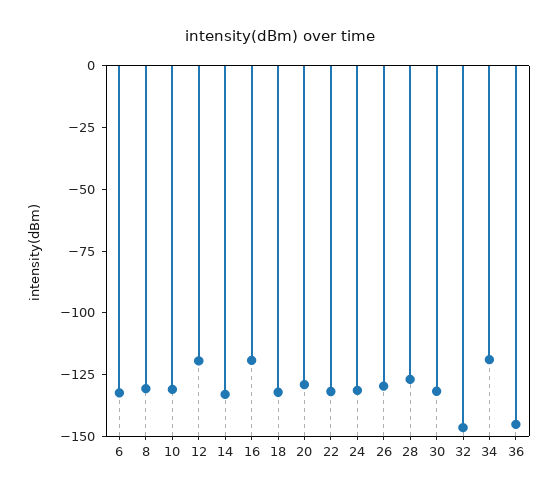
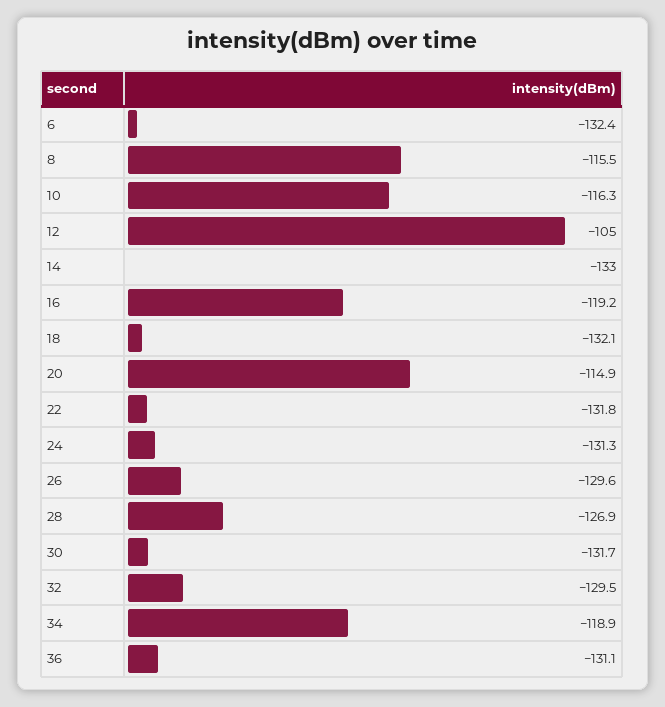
8: -130 -> -115.5
10: -130 -> -116.3
12: -120 -> -105
20: -130 -> -114.9
32: -145 -> -129.5
36: -145 -> -131.1

